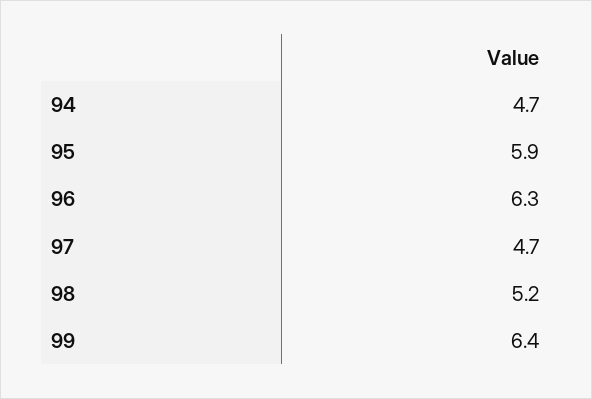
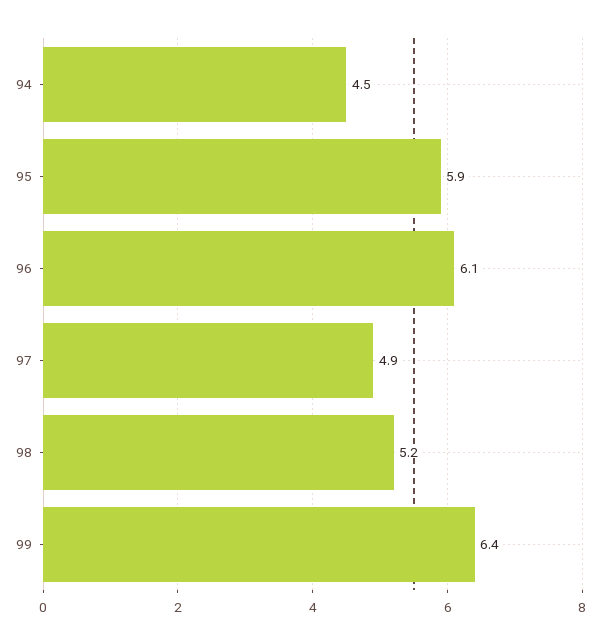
94: 4.7 -> 4.5
96: 6.3 -> 6.1
97: 4.7 -> 4.9

